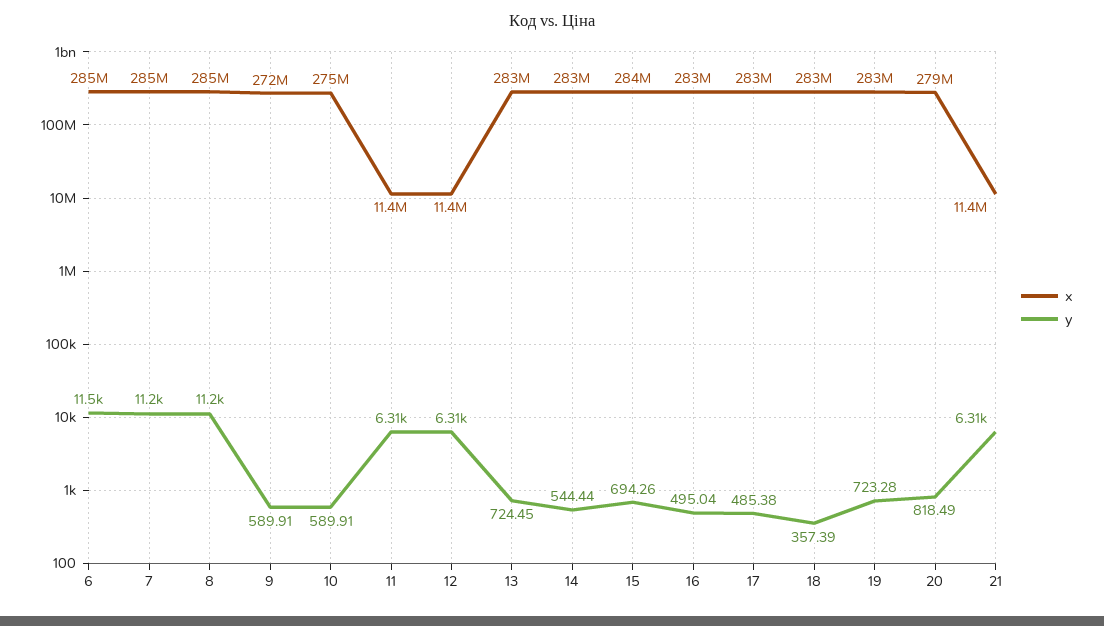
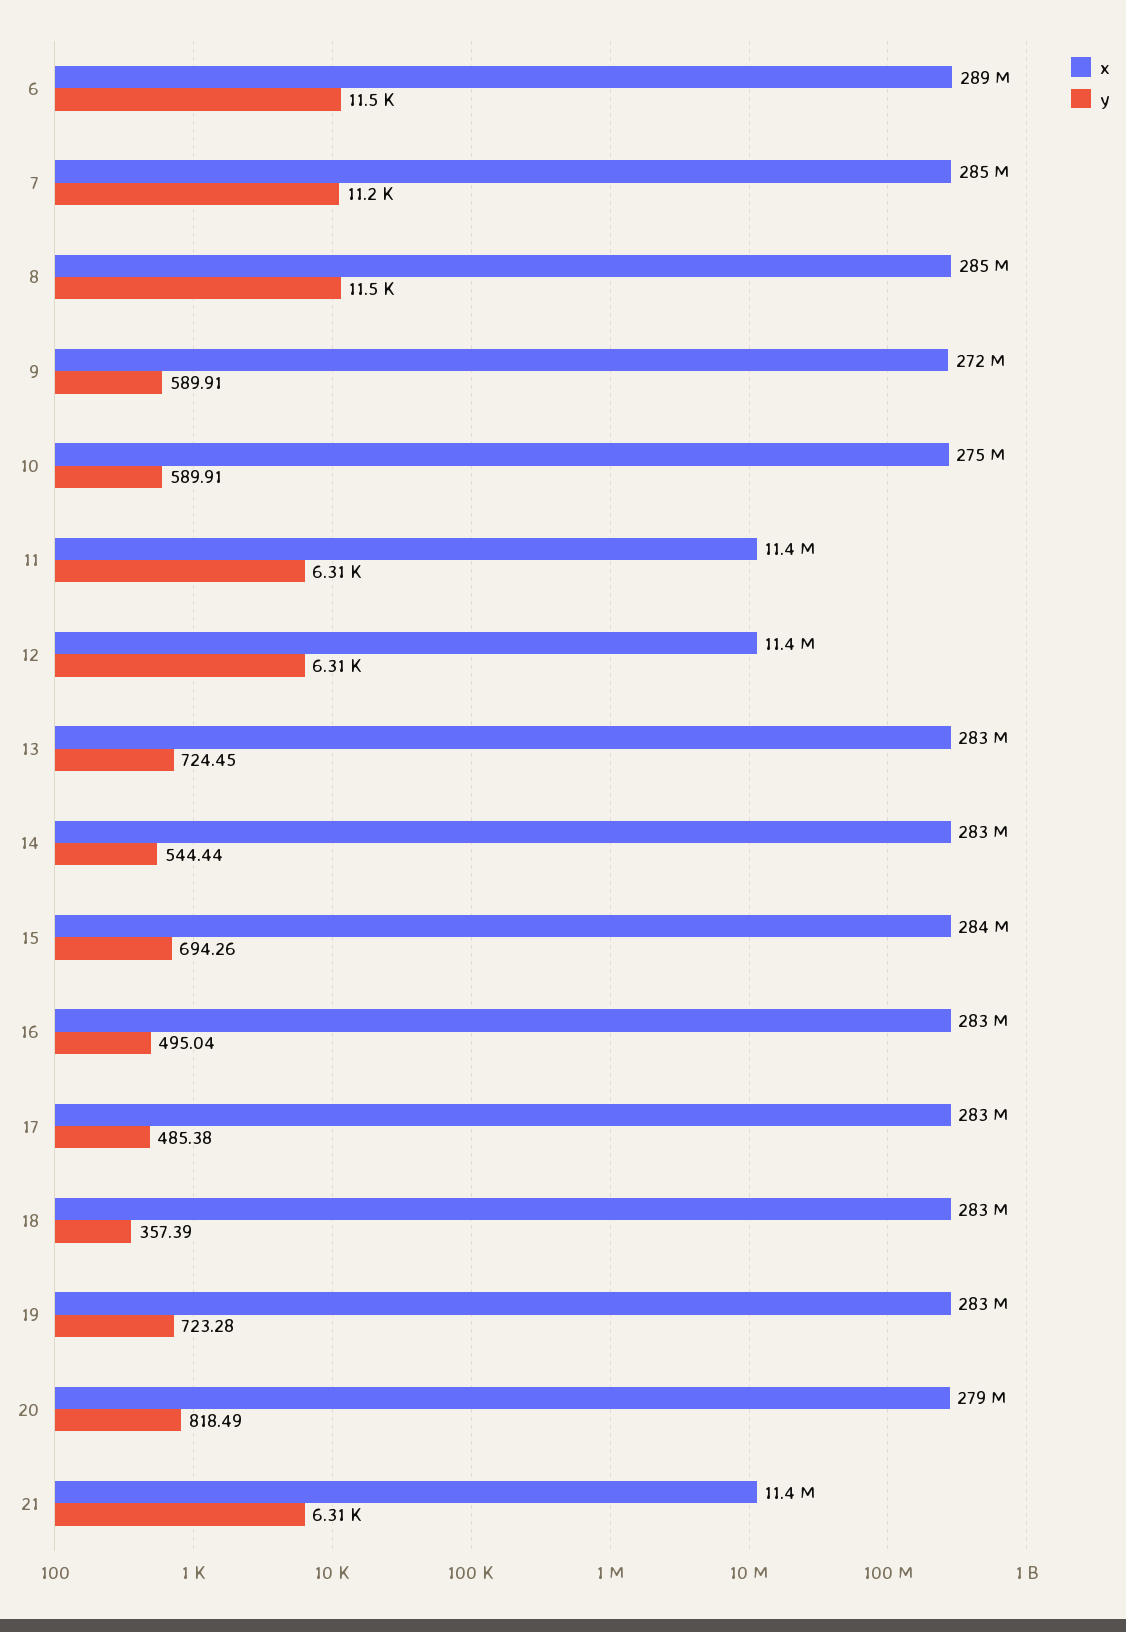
x, 6: 285000000 -> 289000000
y, 8: 11200 -> 11500

